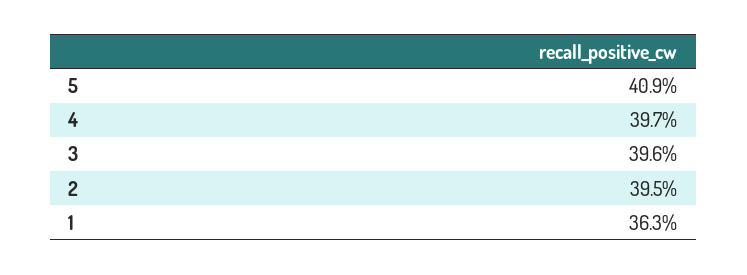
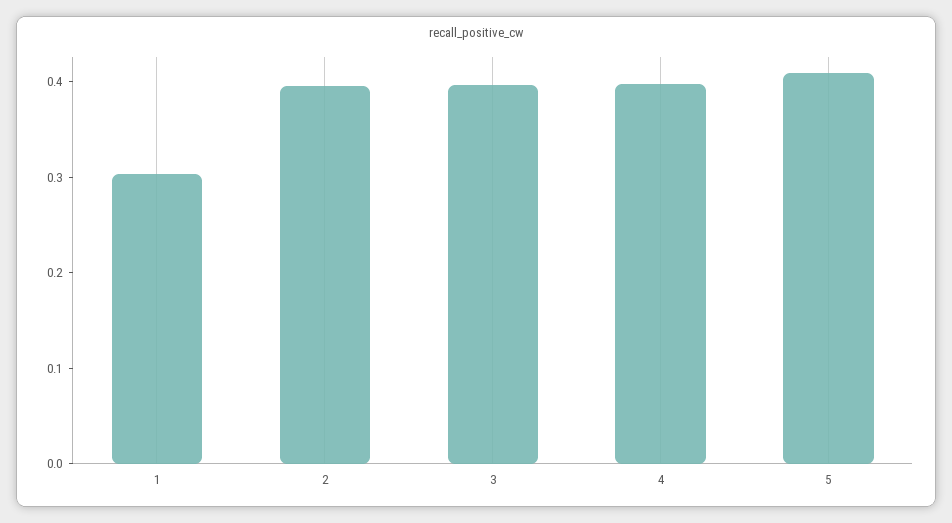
1: 0.363 -> 0.3

